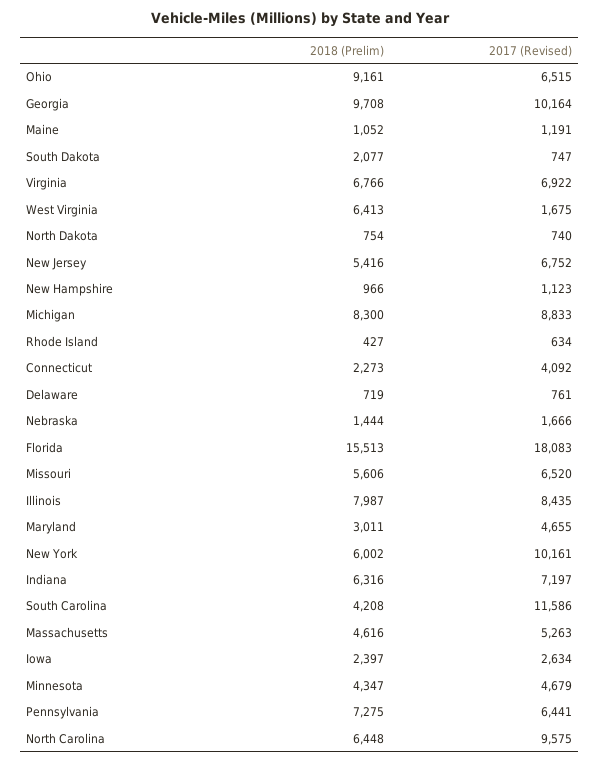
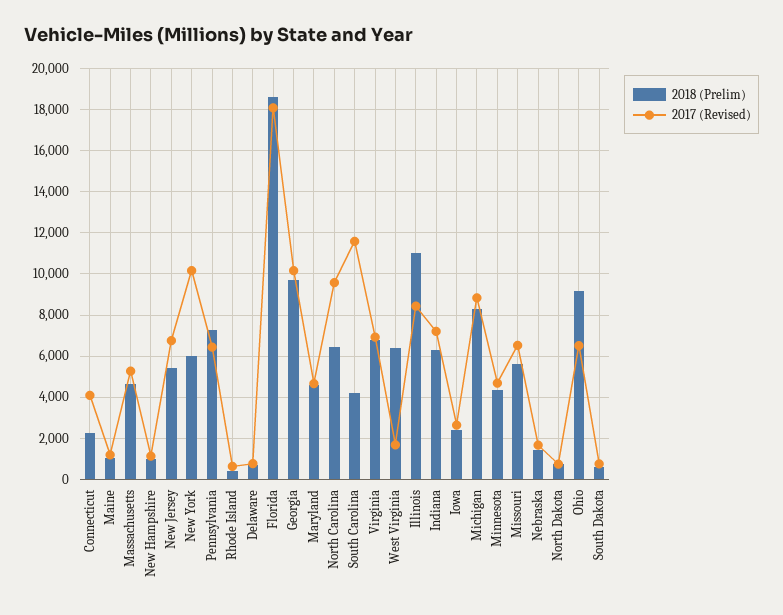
2018 (Prelim), South Dakota: 2077 -> 500
2018 (Prelim), Florida: 15513 -> 18500
2018 (Prelim), Illinois: 7987 -> 11000
2018 (Prelim), Maryland: 3011 -> 4500

